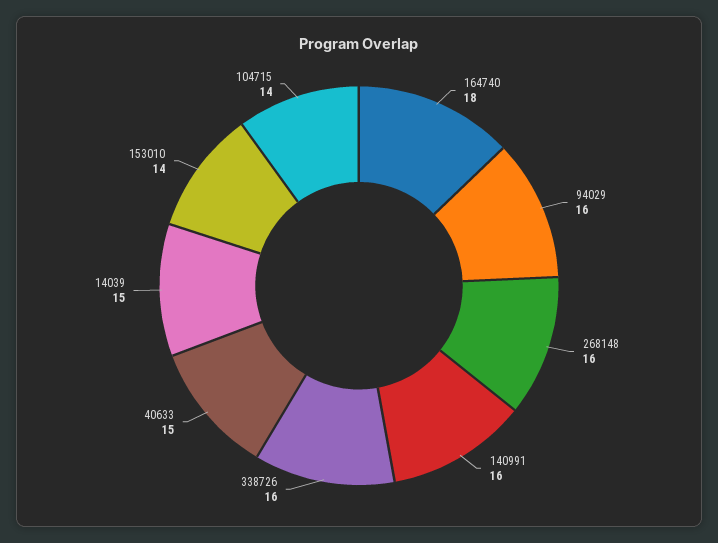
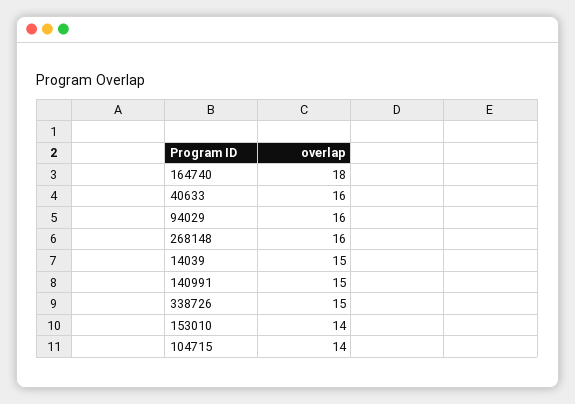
140991: 16 -> 15
338726: 16 -> 15
40633: 15 -> 16

